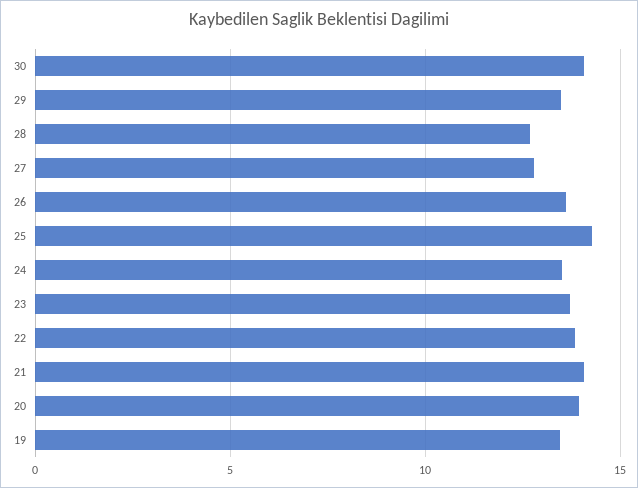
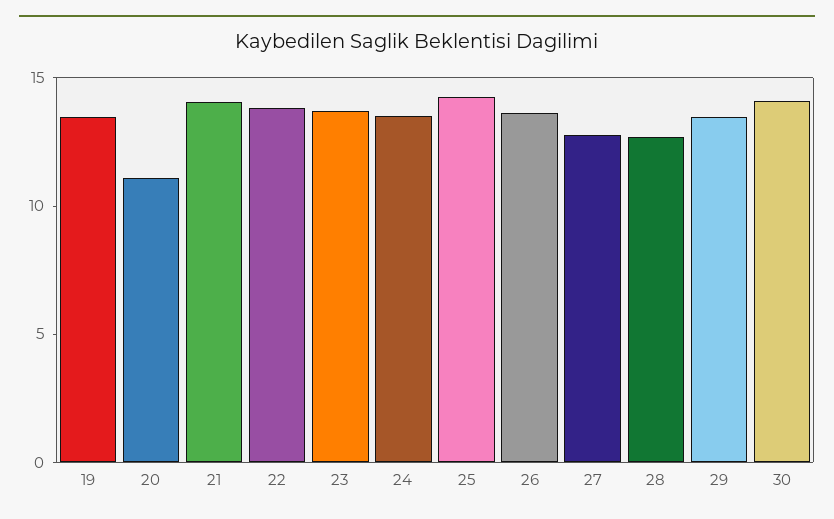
20: 14 -> 11

